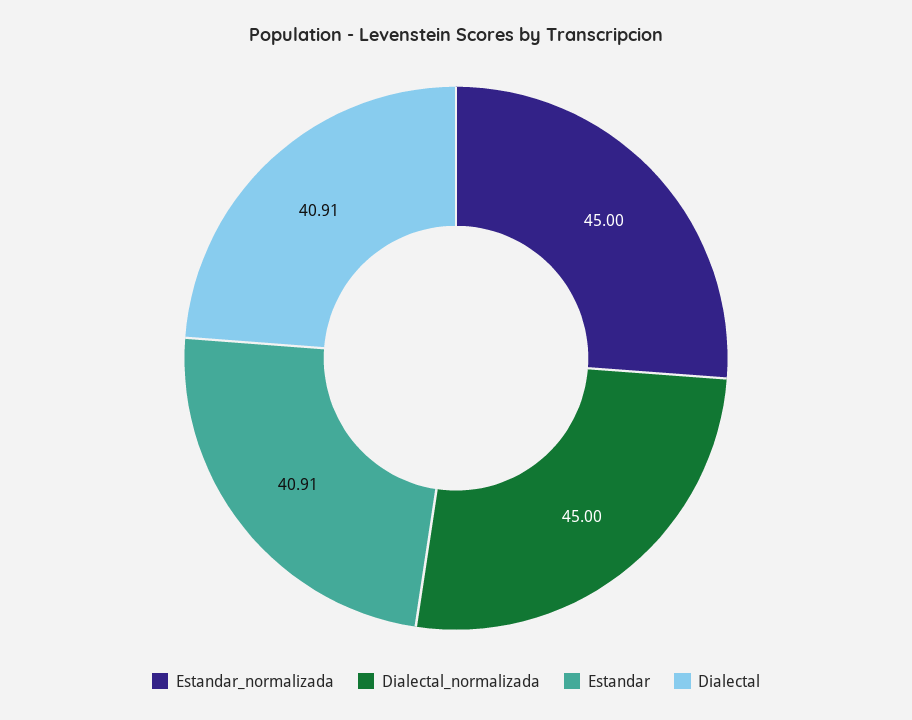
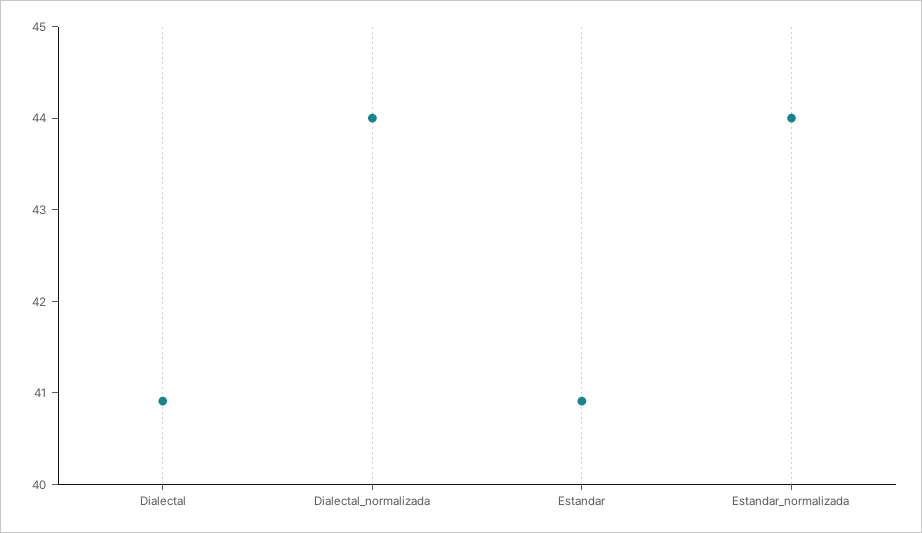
Estandar_normalizada: 45 -> 44
Dialectal_normalizada: 45 -> 44

